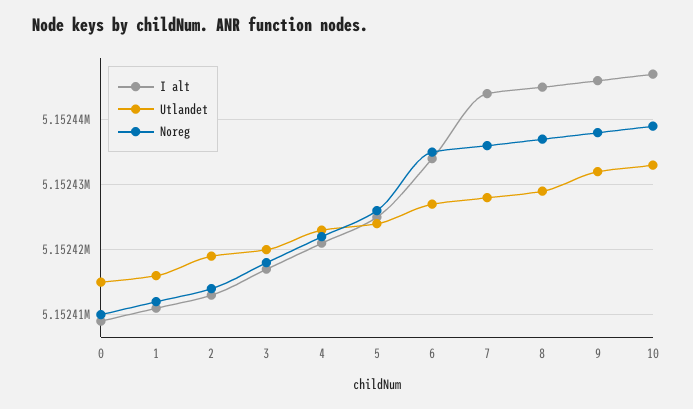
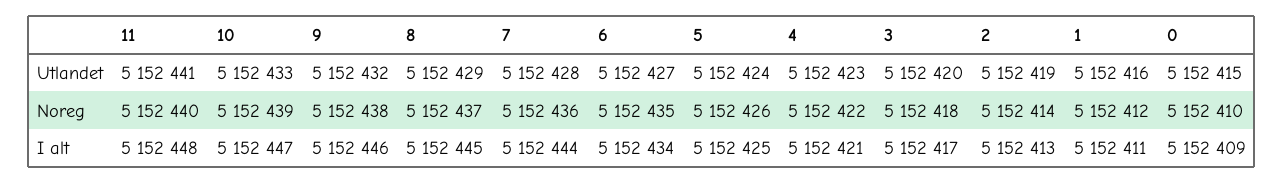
Utlandet, 11: none -> 5152441
Noreg, 11: none -> 5152440
I alt, 11: none -> 5152448

